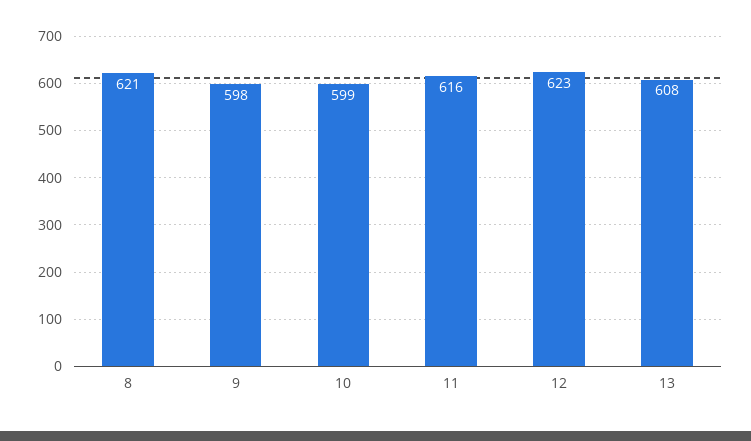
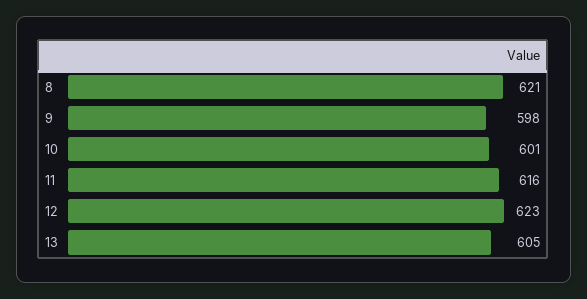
10: 599 -> 601
13: 608 -> 605

